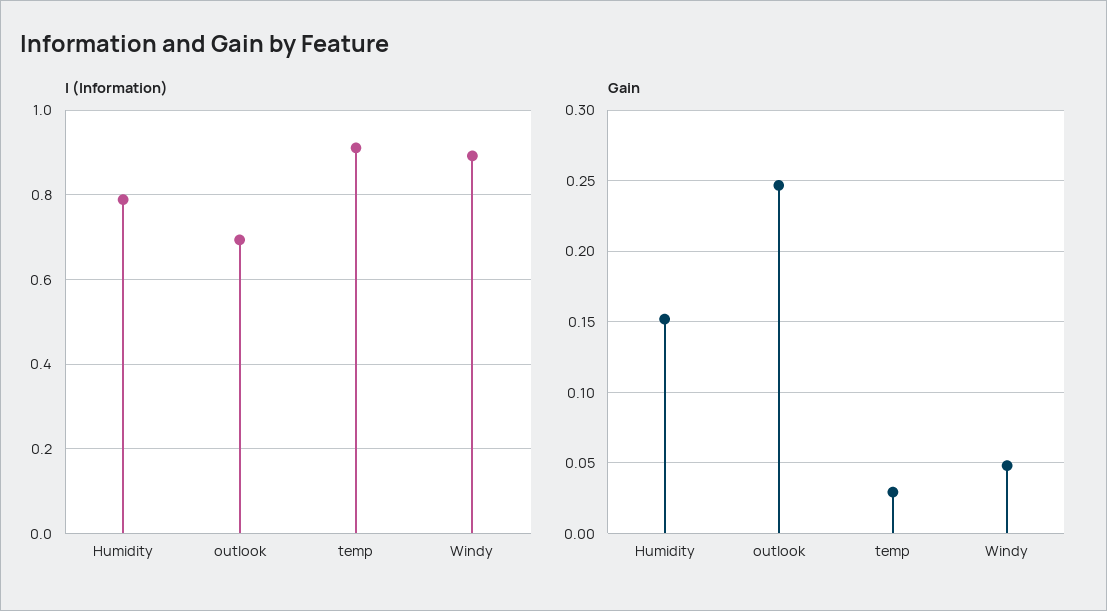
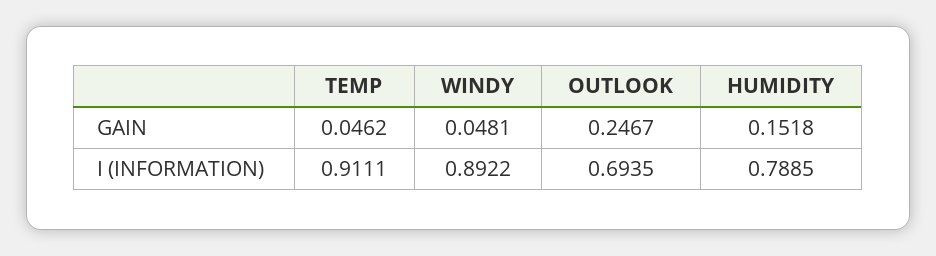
Gain, temp: 0.03 -> 0.0462

